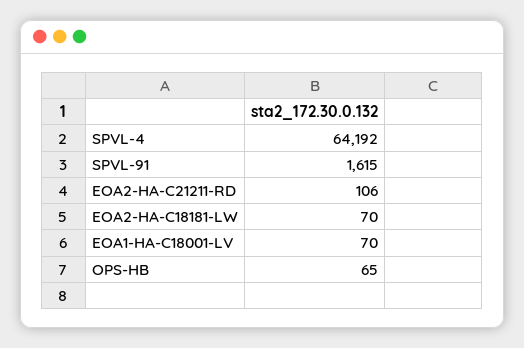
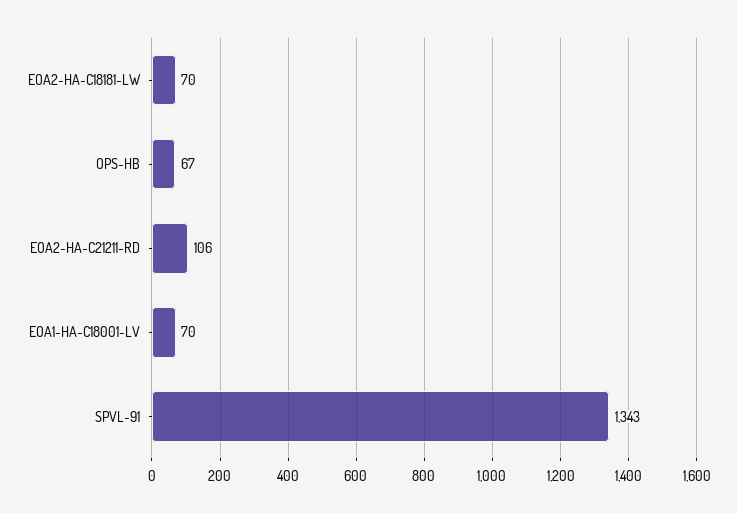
SPVL-4: 64192 -> none
SPVL-91: 1615 -> 1343
OPS-HB: 65 -> 67

